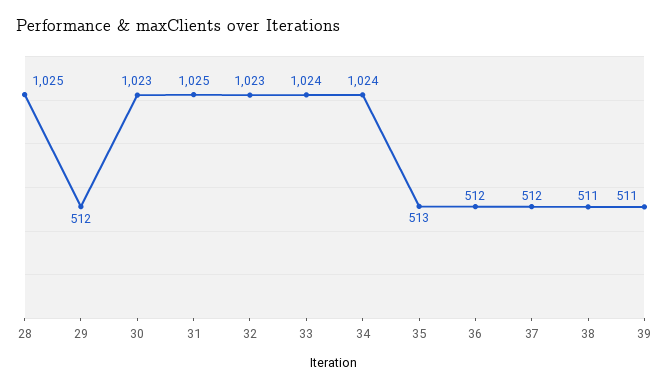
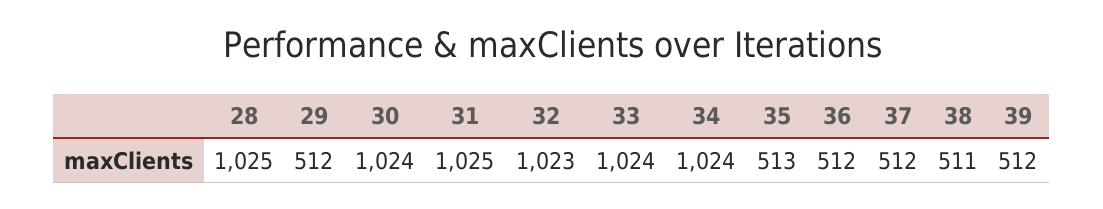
30: 1023 -> 1024
39: 511 -> 512

